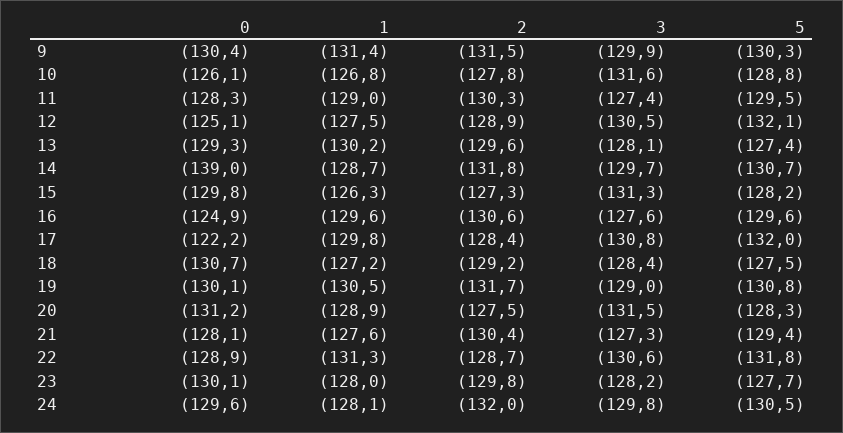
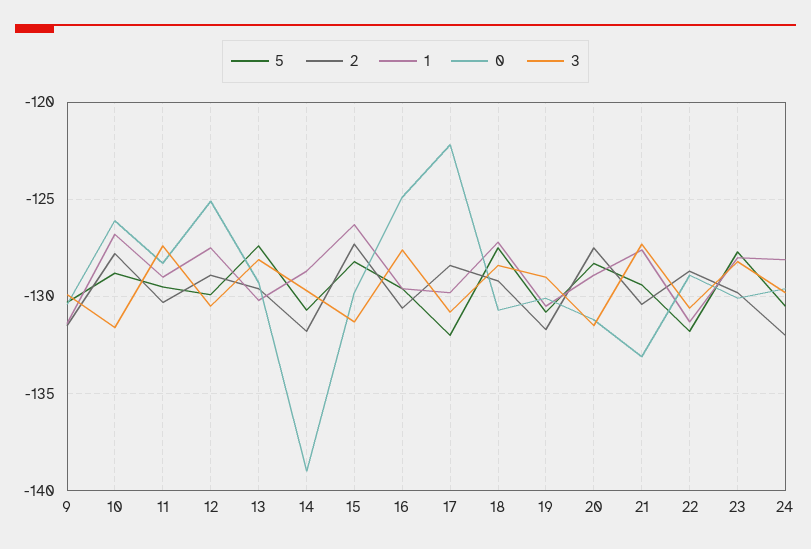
5, 12: -132.1 -> -130
0, 21: -128.1 -> -133

